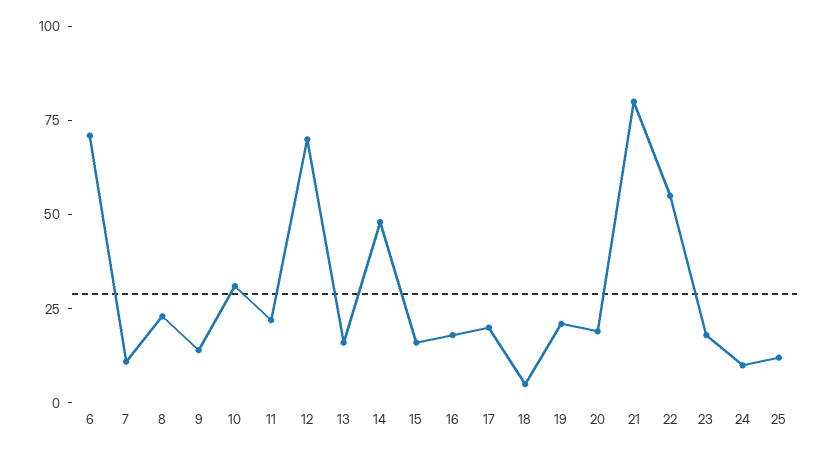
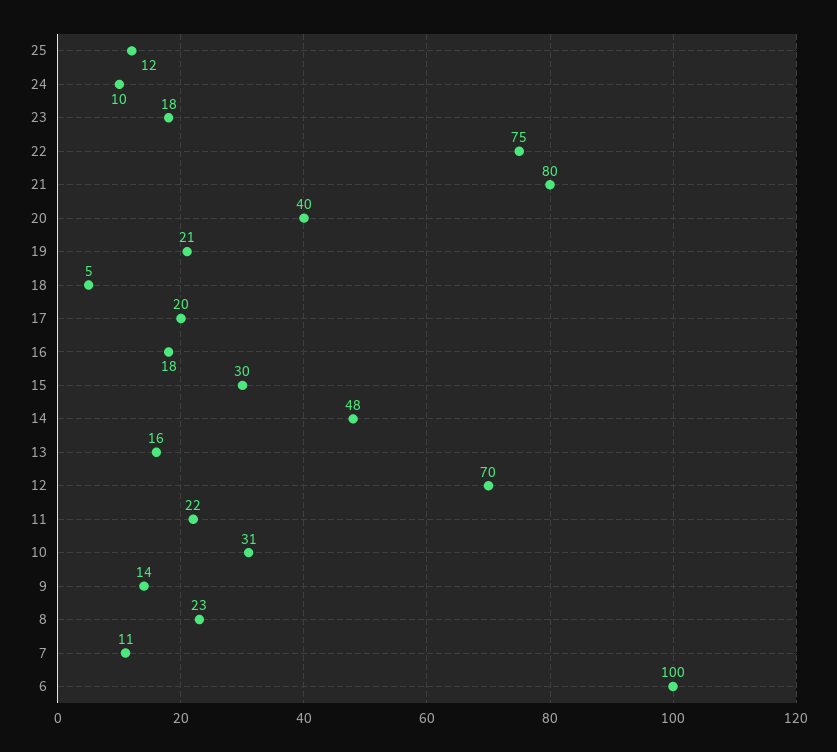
6: 70 -> 100
15: 15 -> 30
20: 20 -> 40
22: 55 -> 75

